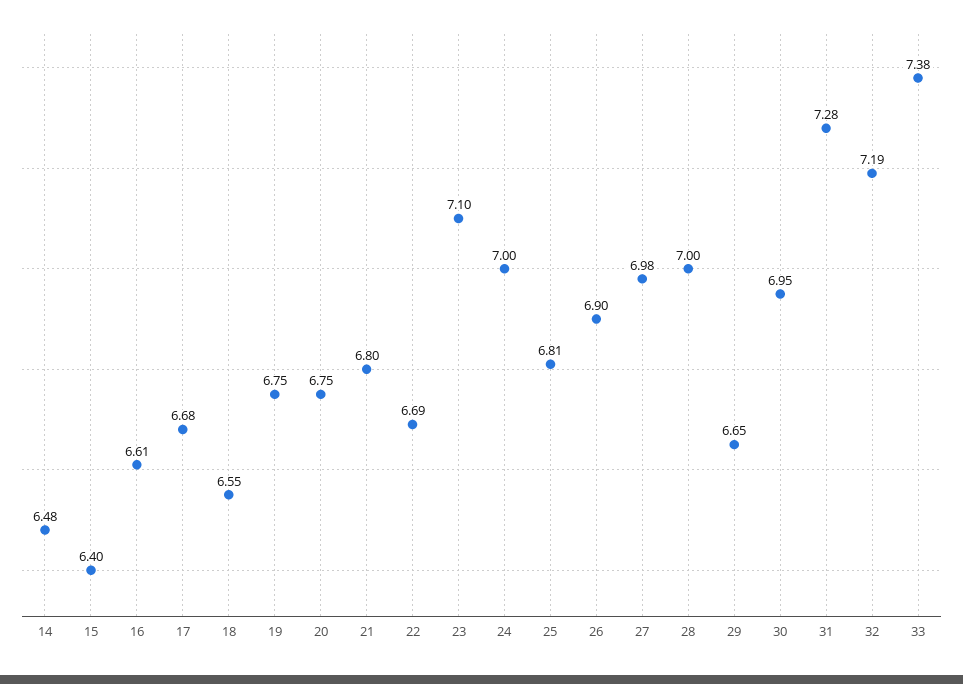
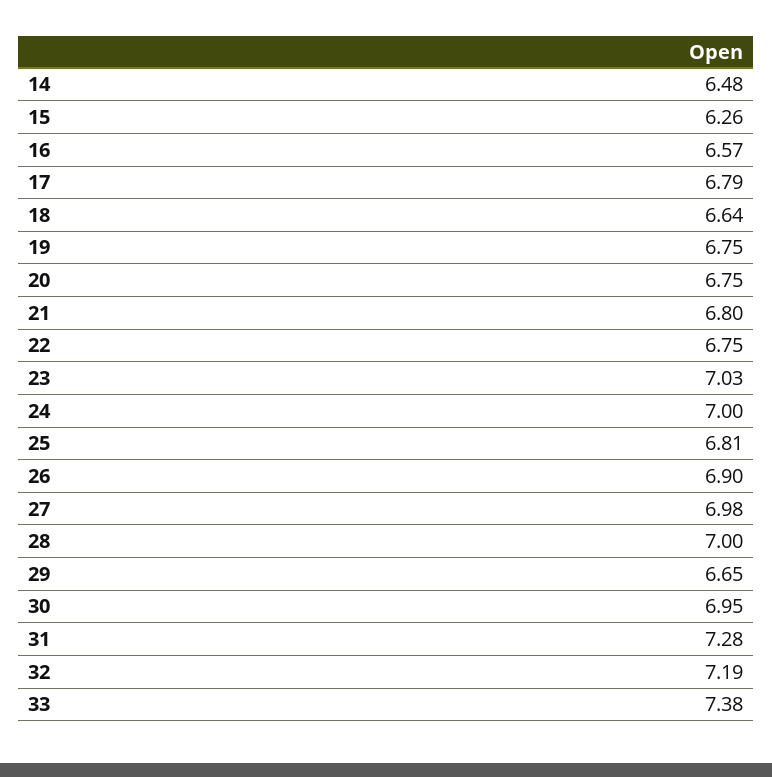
15: 6.4 -> 6.26
16: 6.61 -> 6.57
17: 6.68 -> 6.79
18: 6.55 -> 6.64
22: 6.69 -> 6.75
23: 7.1 -> 7.03

